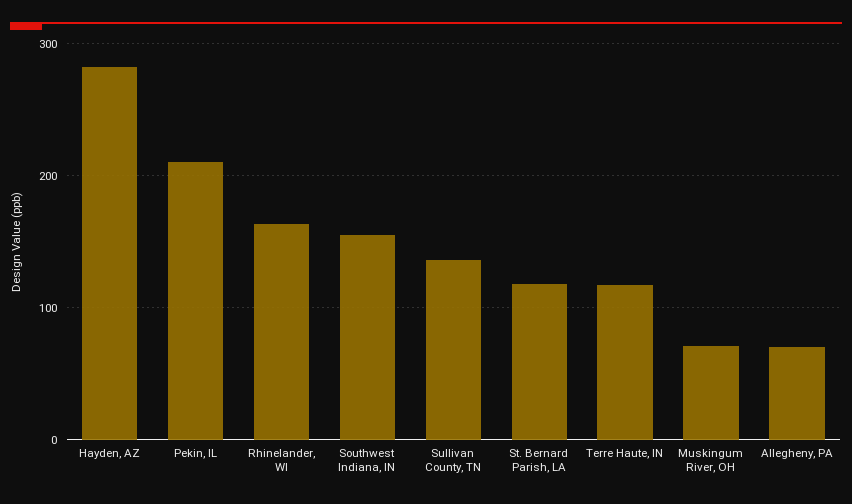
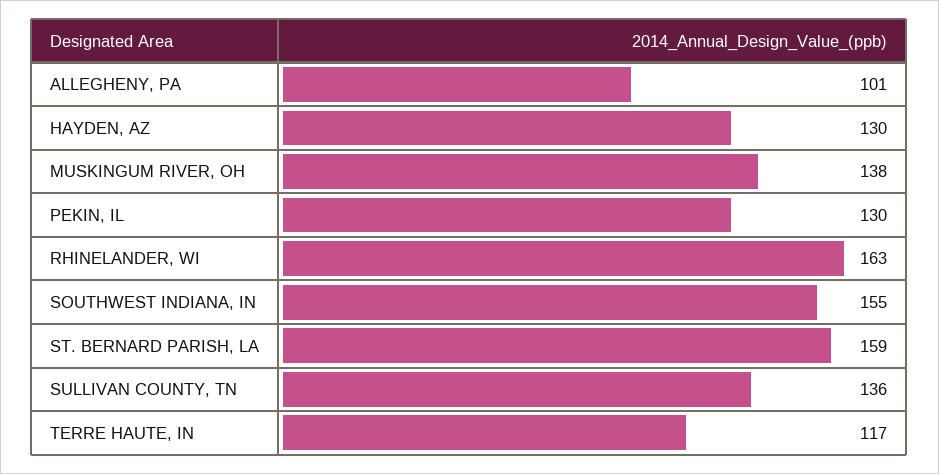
Hayden, AZ: 280 -> 130
Pekin, IL: 210 -> 130
St. Bernard Parish, LA: 120 -> 159
Muskingum River, OH: 70 -> 138
Allegheny, PA: 70 -> 101

